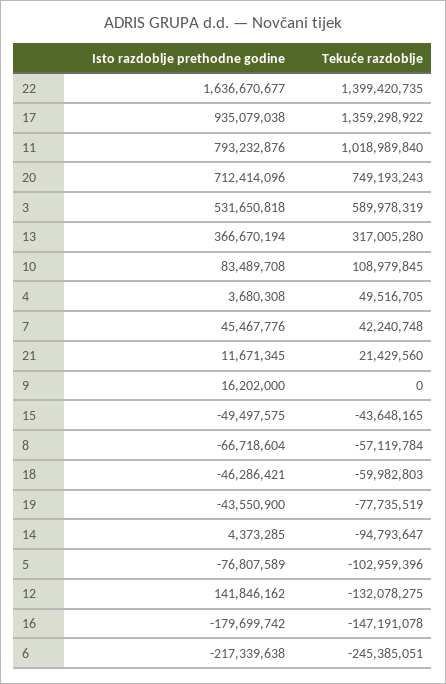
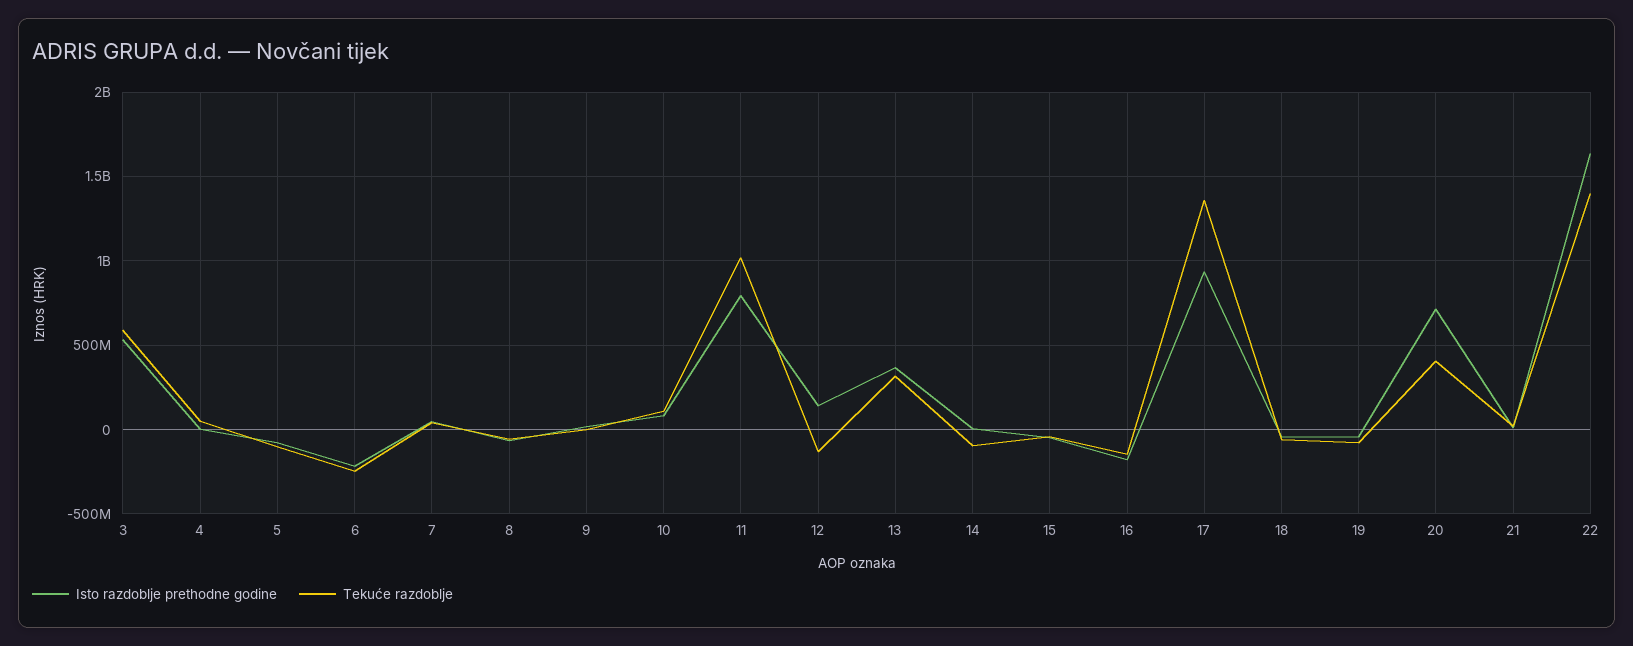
Tekuće razdoblje, 20: 749193243 -> 400000000

